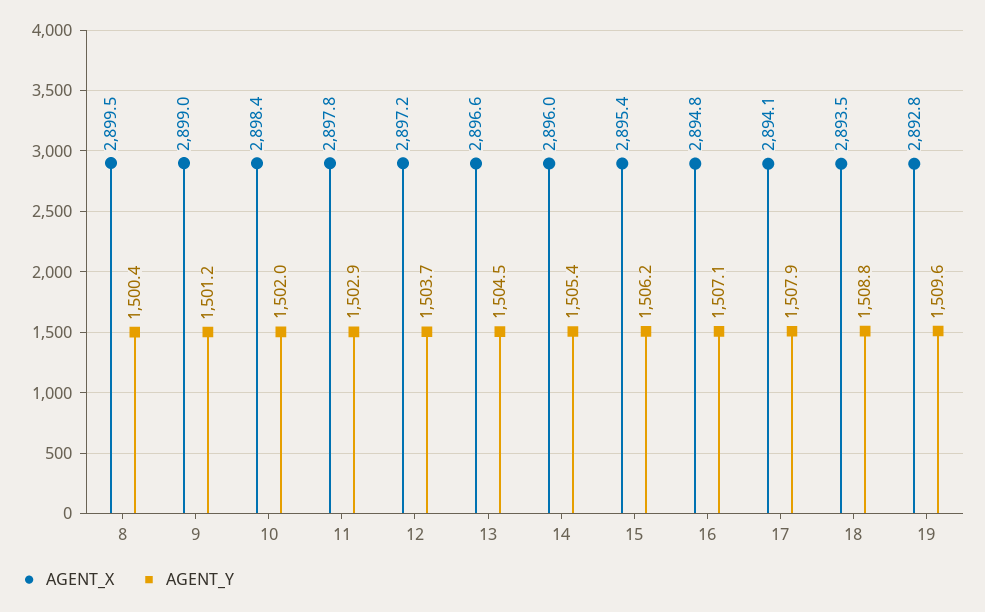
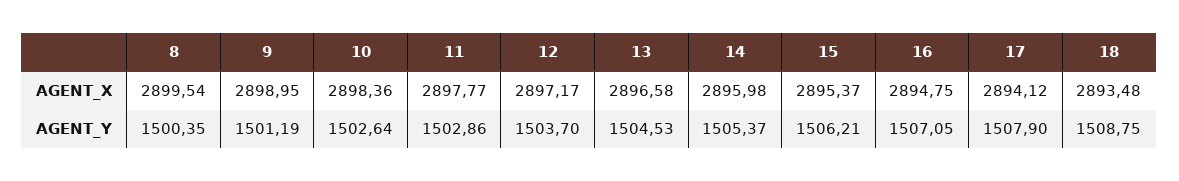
AGENT_Y, 10: 1502 -> 1502.64
AGENT_X, 19: 2892.8 -> none
AGENT_Y, 19: 1509.6 -> none

